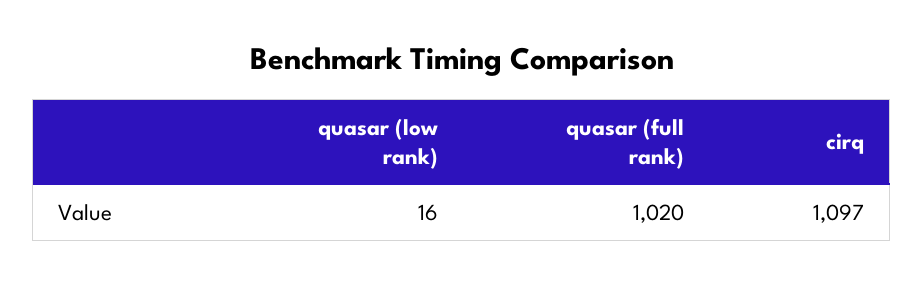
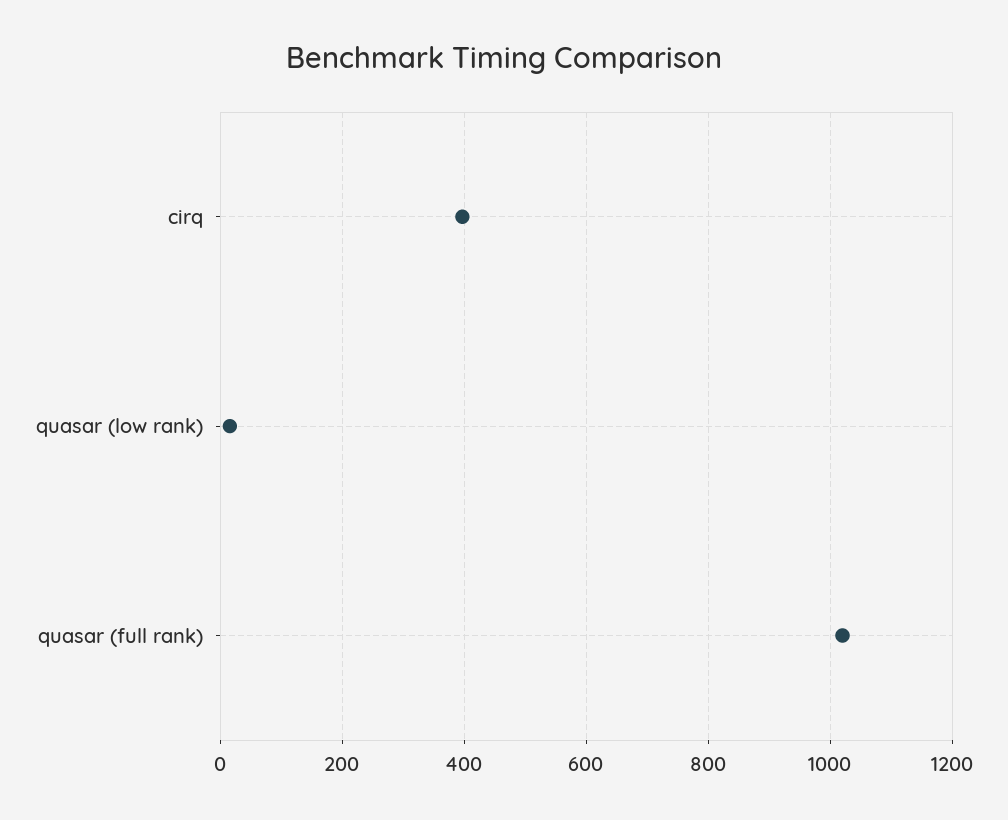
cirq: 1097 -> 400

